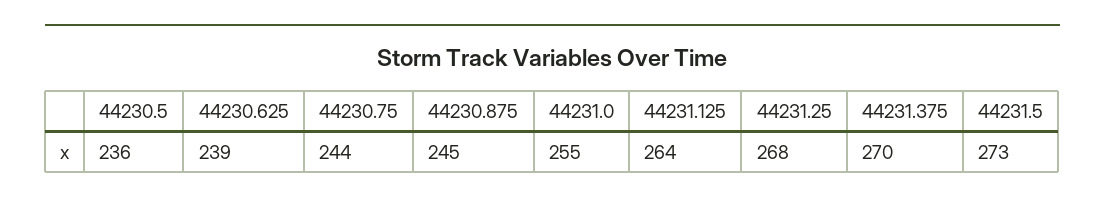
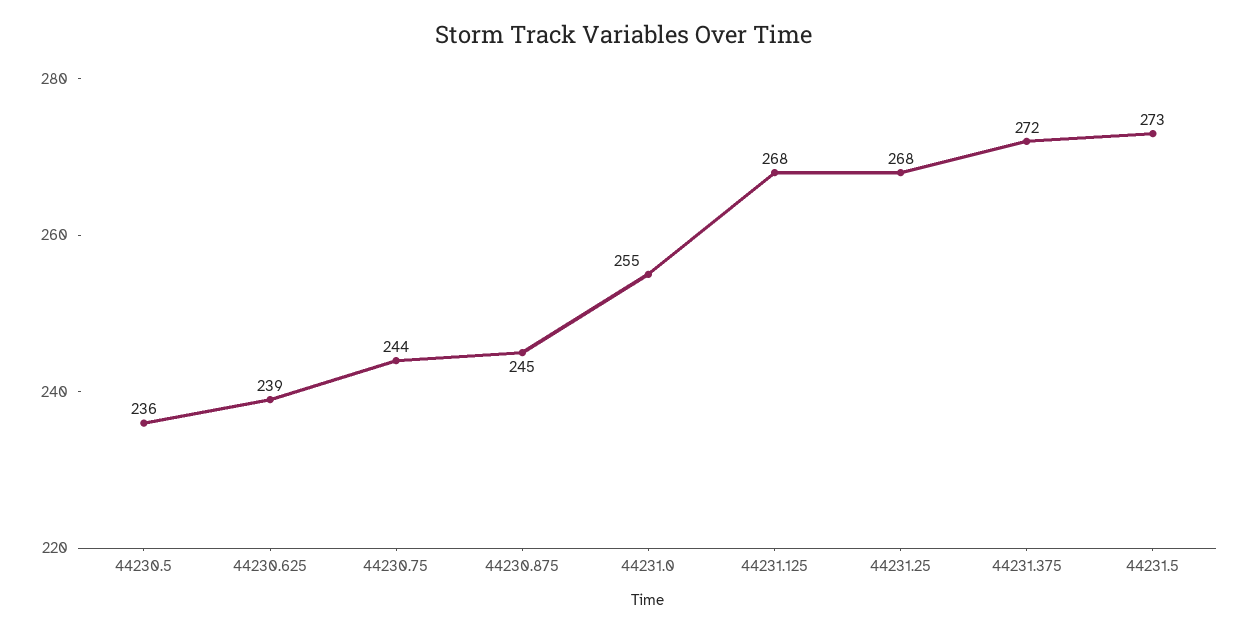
44231.125: 264 -> 268
44231.375: 270 -> 272

